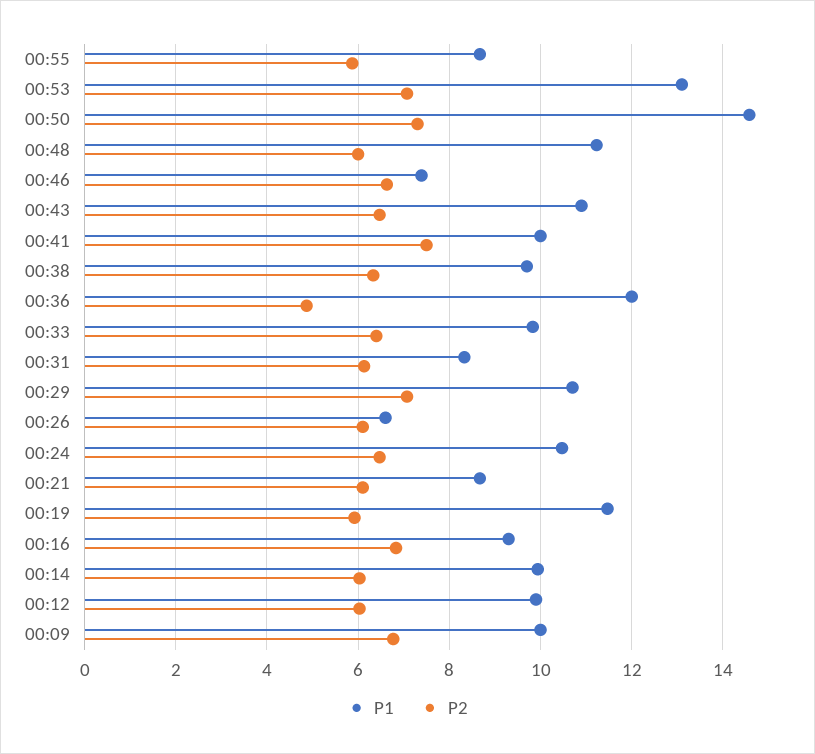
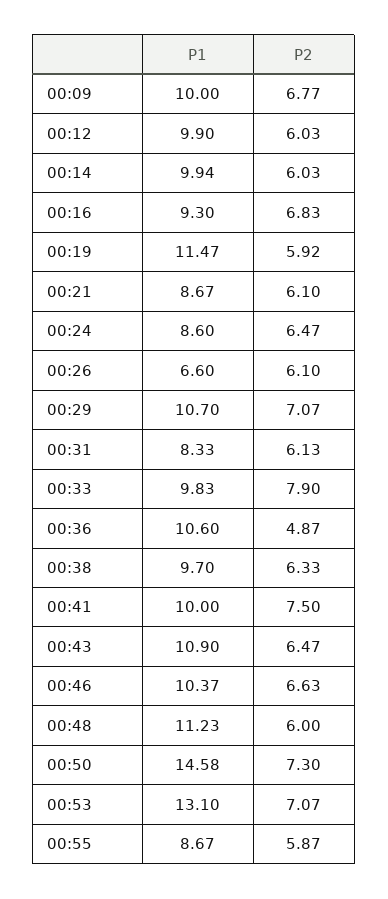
P1, 00:46: 7.4 -> 10.37
P1, 00:36: 12 -> 10.6
P2, 00:33: 6.4 -> 7.9
P1, 00:24: 10.4 -> 8.6

